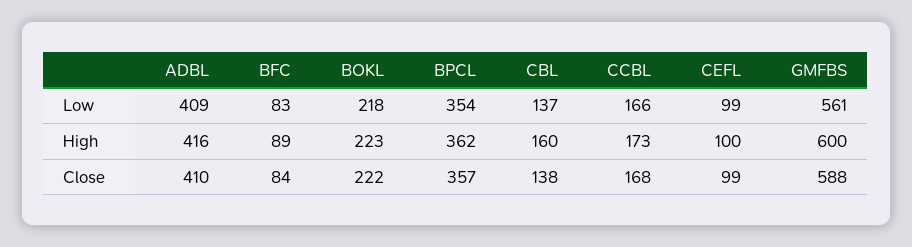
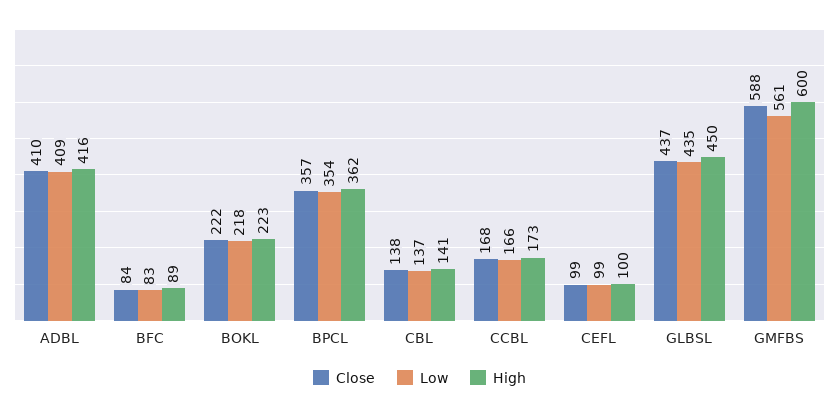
High, CBL: 160 -> 141
Close, GLBSL: none -> 437
Low, GLBSL: none -> 435
High, GLBSL: none -> 450

